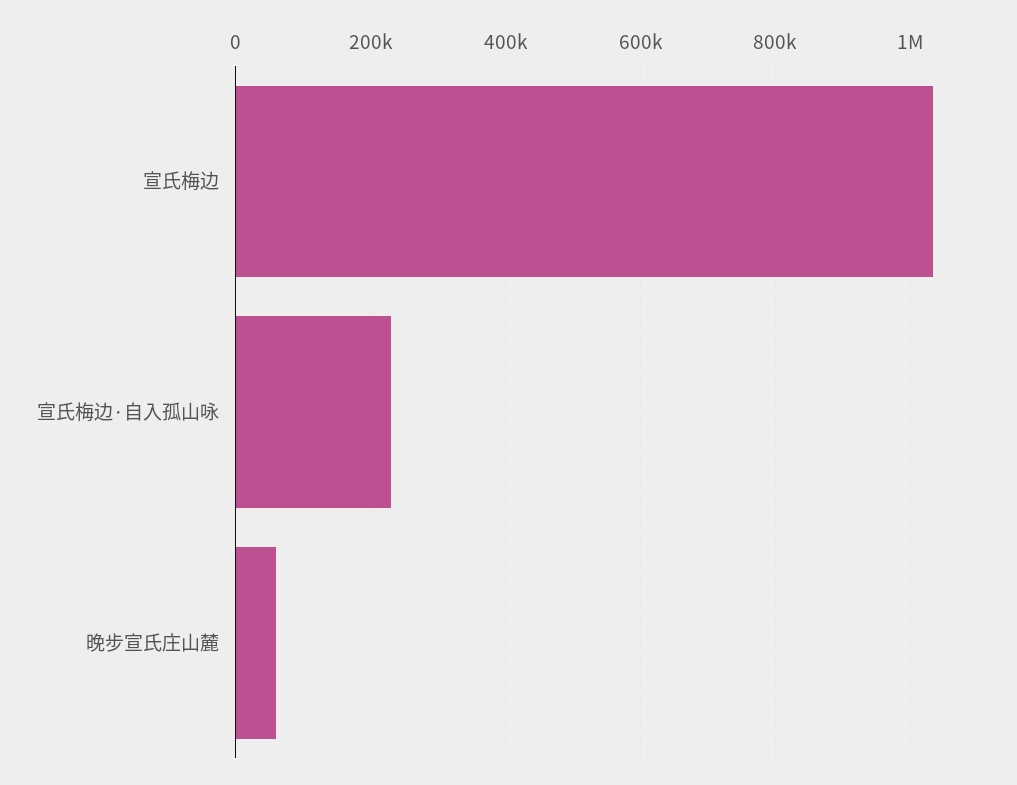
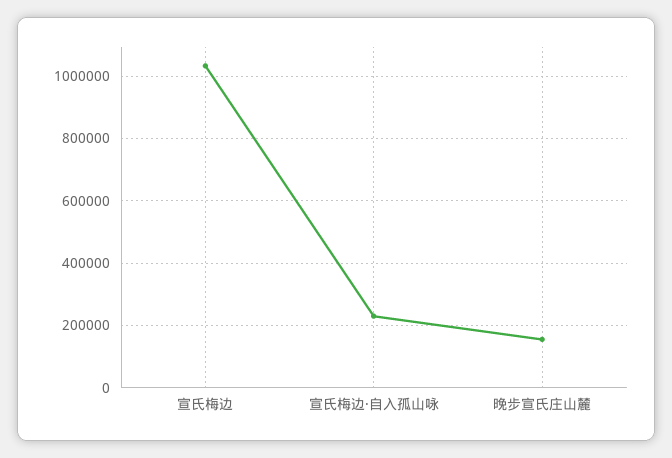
晚步宣氏庄山麓: 60000 -> 160000

